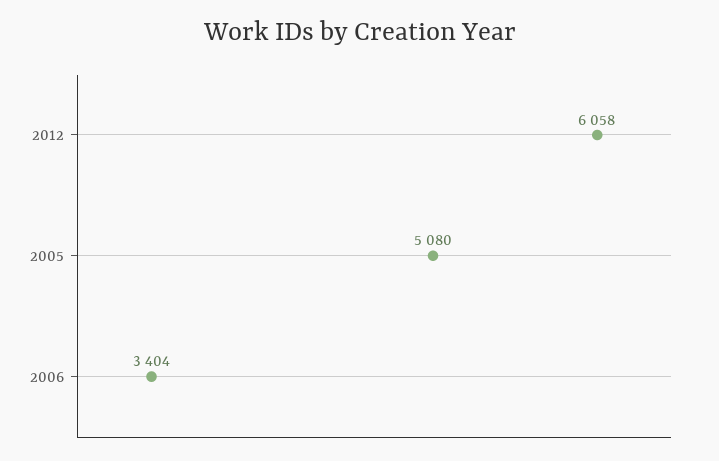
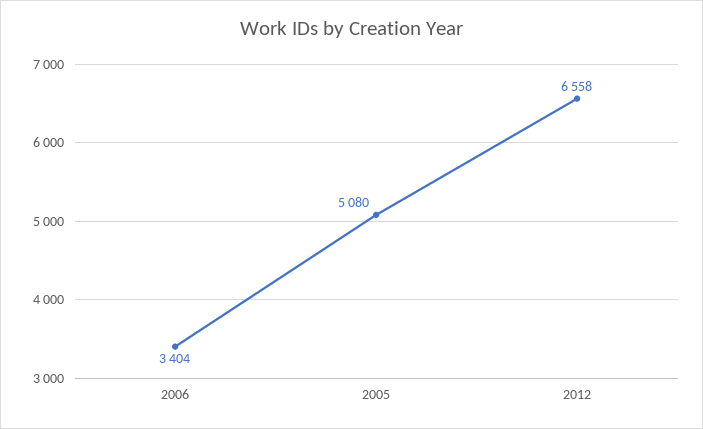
2012: 6058 -> 6558

